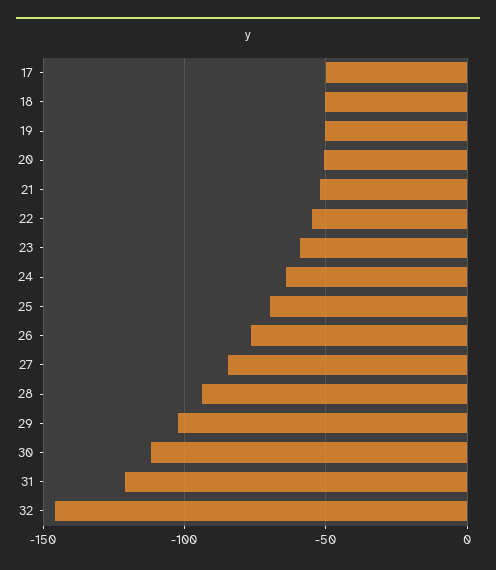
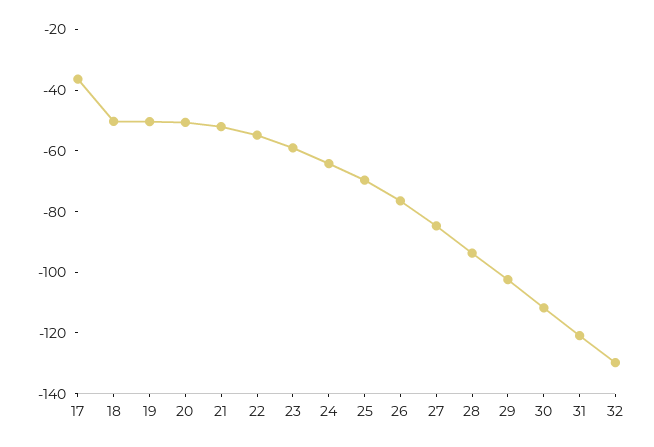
17: -50 -> -35
32: -145 -> -130

